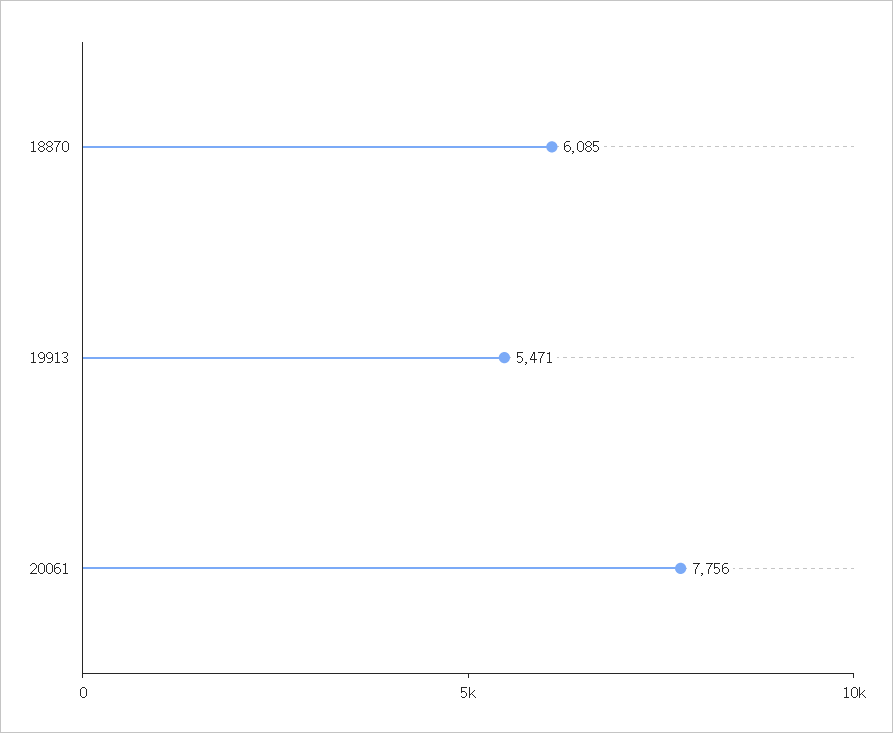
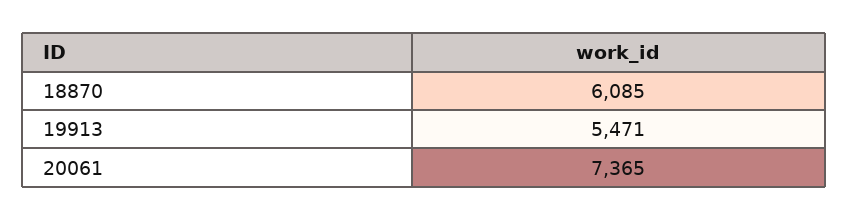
20061: 7756 -> 7365

